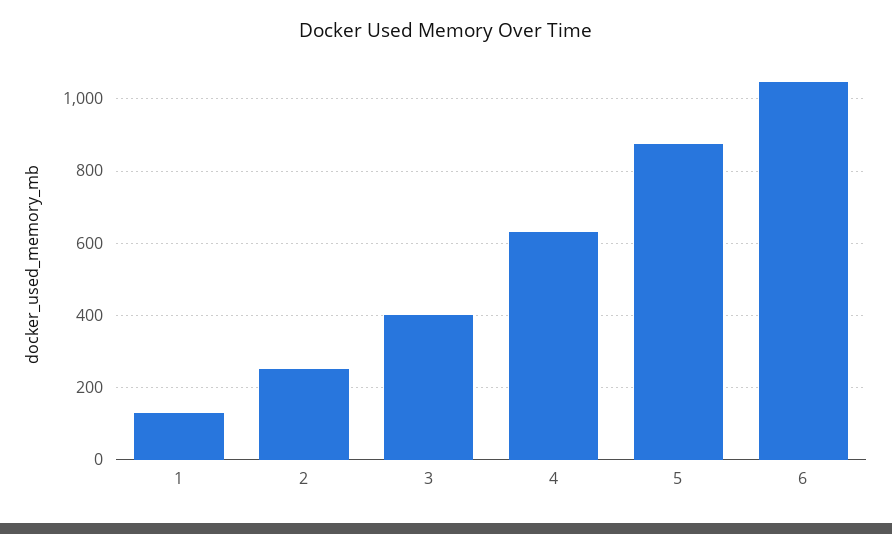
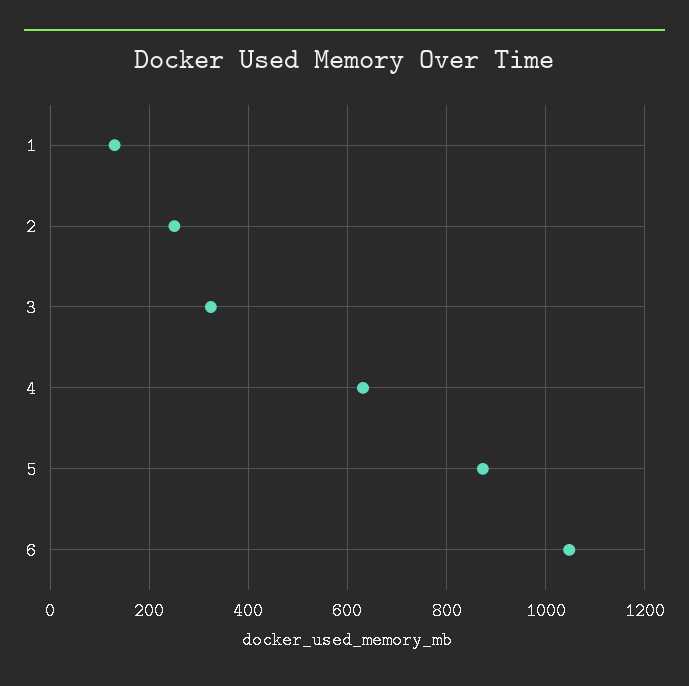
3: 400 -> 320

